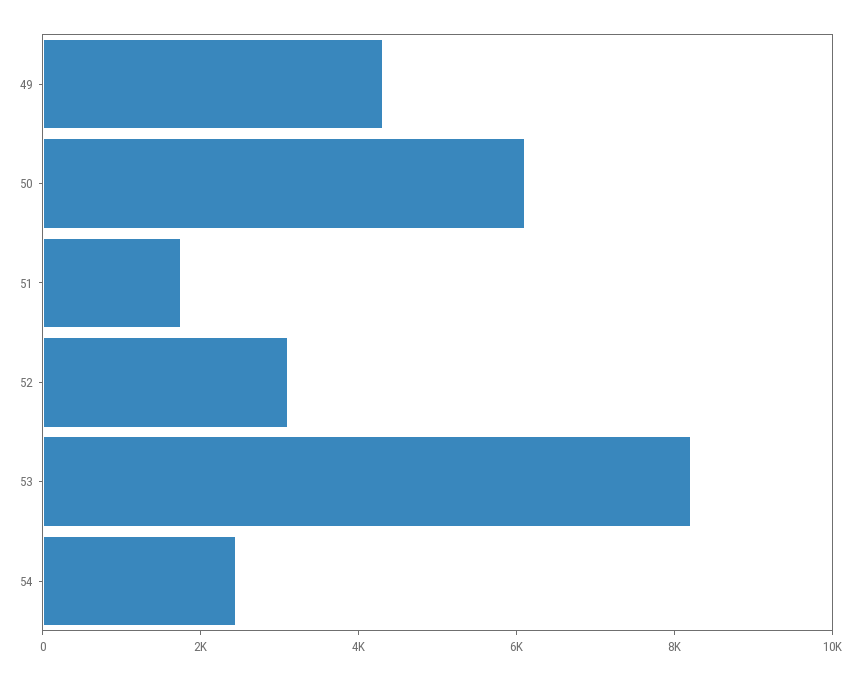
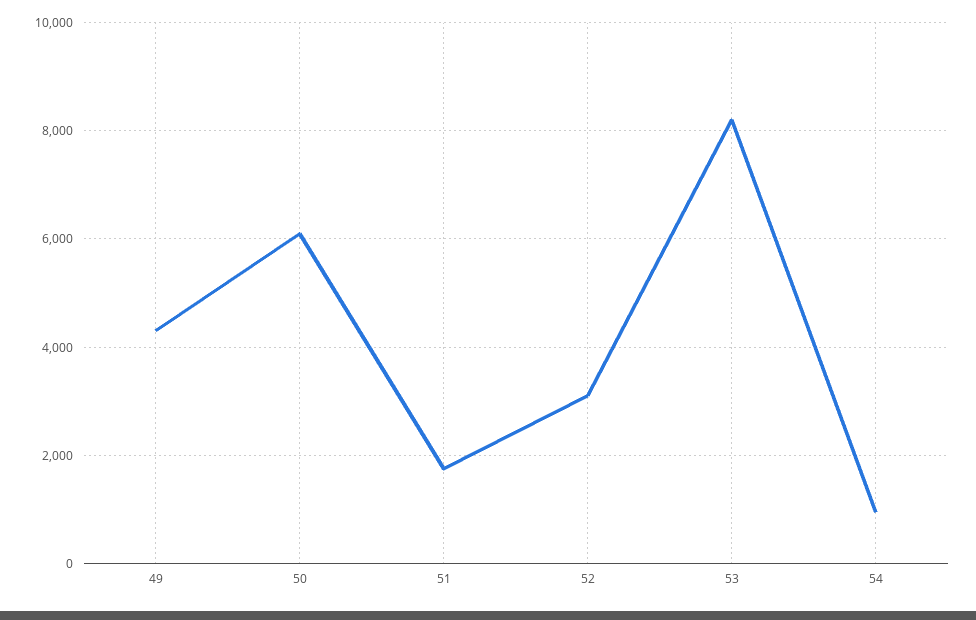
54: 2500 -> 1000

